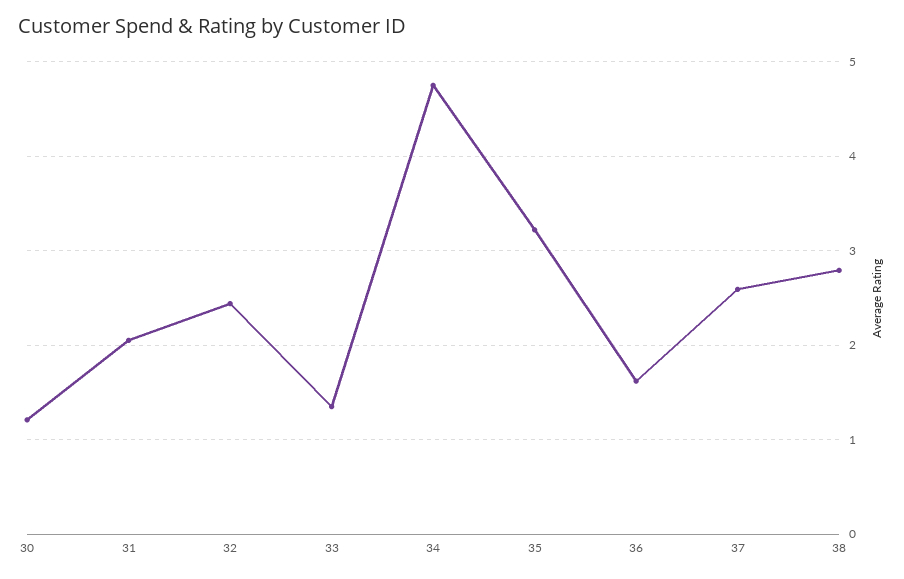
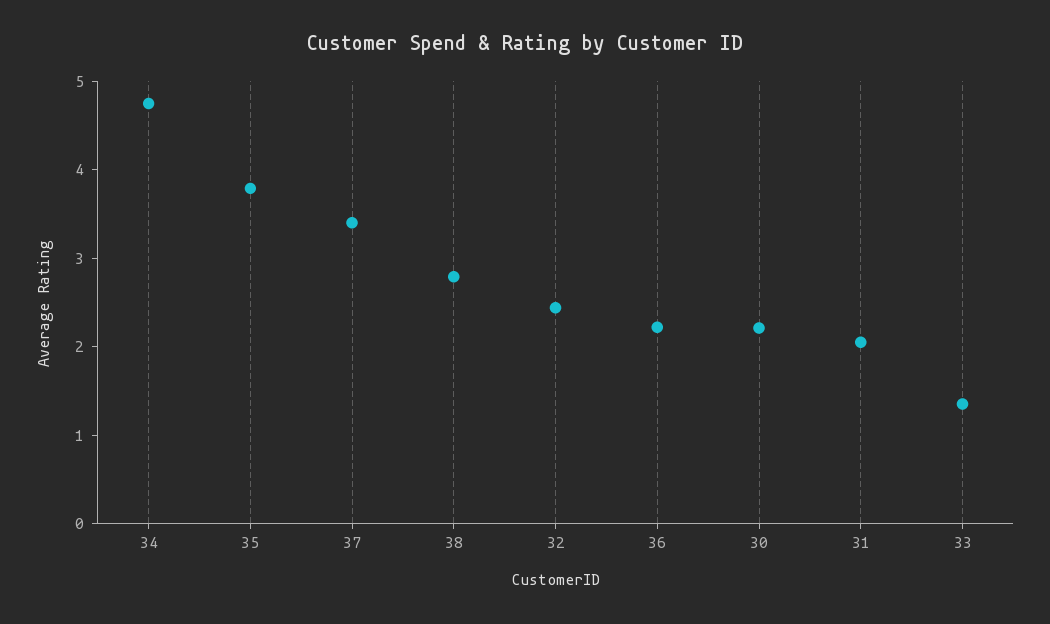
30: 1.2 -> 2.2
35: 3.2 -> 3.8
36: 1.6 -> 2.2
37: 2.6 -> 3.4

